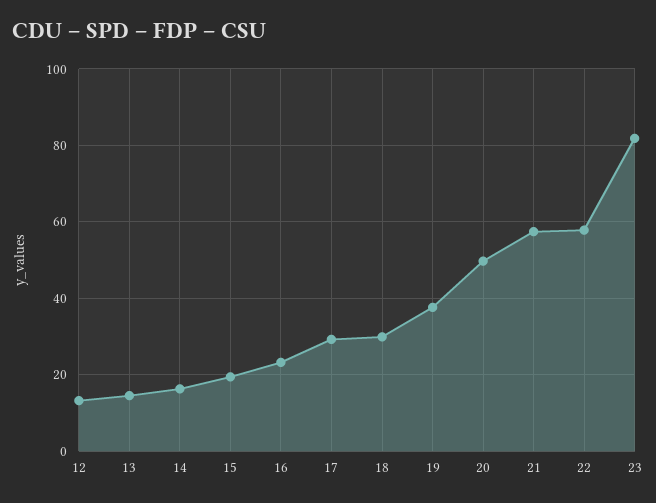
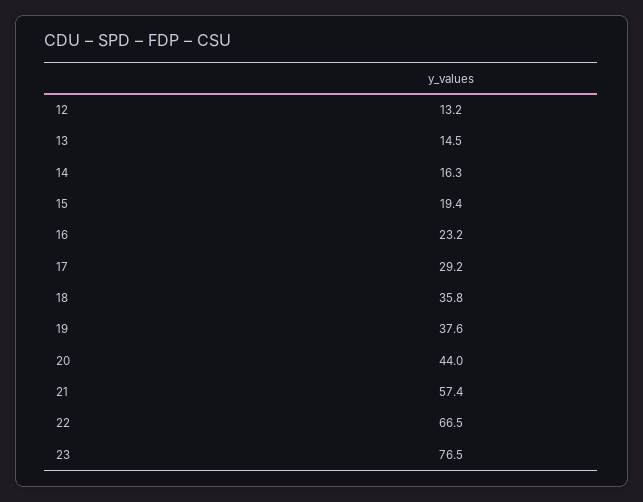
18: 30 -> 35.8
20: 50 -> 44
22: 58 -> 66.5
23: 82 -> 76.5

